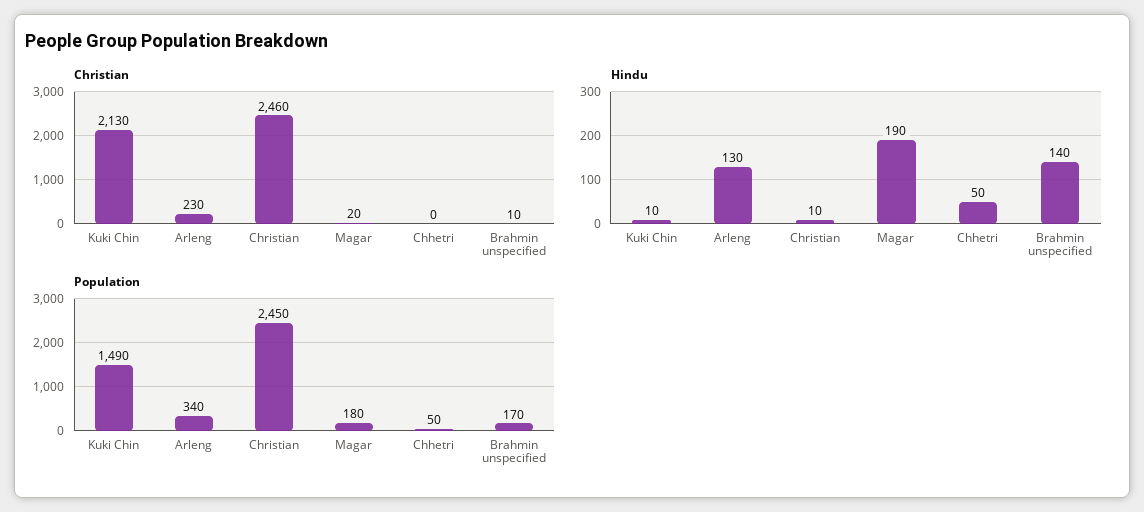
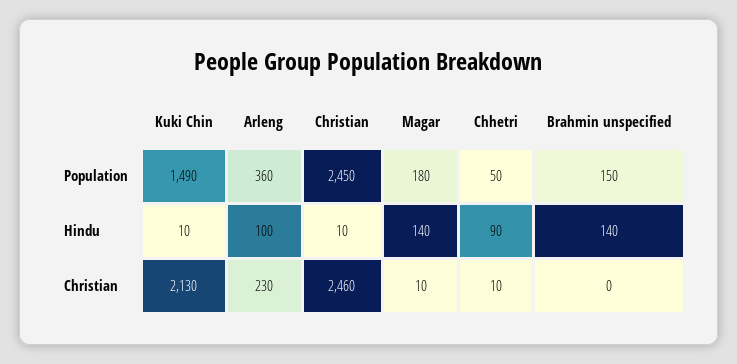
Christian, Magar: 20 -> 10
Christian, Chhetri: 0 -> 10
Christian, Brahmin unspecified: 10 -> 0
Hindu, Arleng: 130 -> 100
Hindu, Magar: 190 -> 140
Hindu, Chhetri: 50 -> 90
Population, Arleng: 340 -> 360
Population, Brahmin unspecified: 170 -> 150

